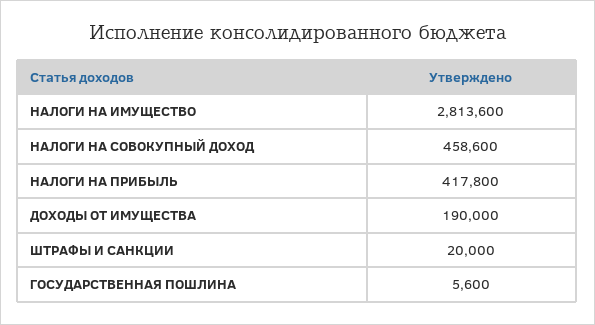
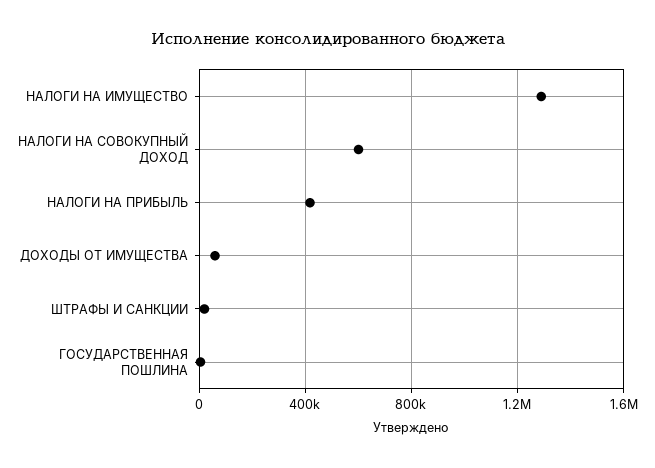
НАЛОГИ НА ИМУЩЕСТВО: 2813600 -> 1300000
НАЛОГИ НА СОВОКУПНЫЙ ДОХОД: 458600 -> 600000
ДОХОДЫ ОТ ИМУЩЕСТВА: 190000 -> 50000

